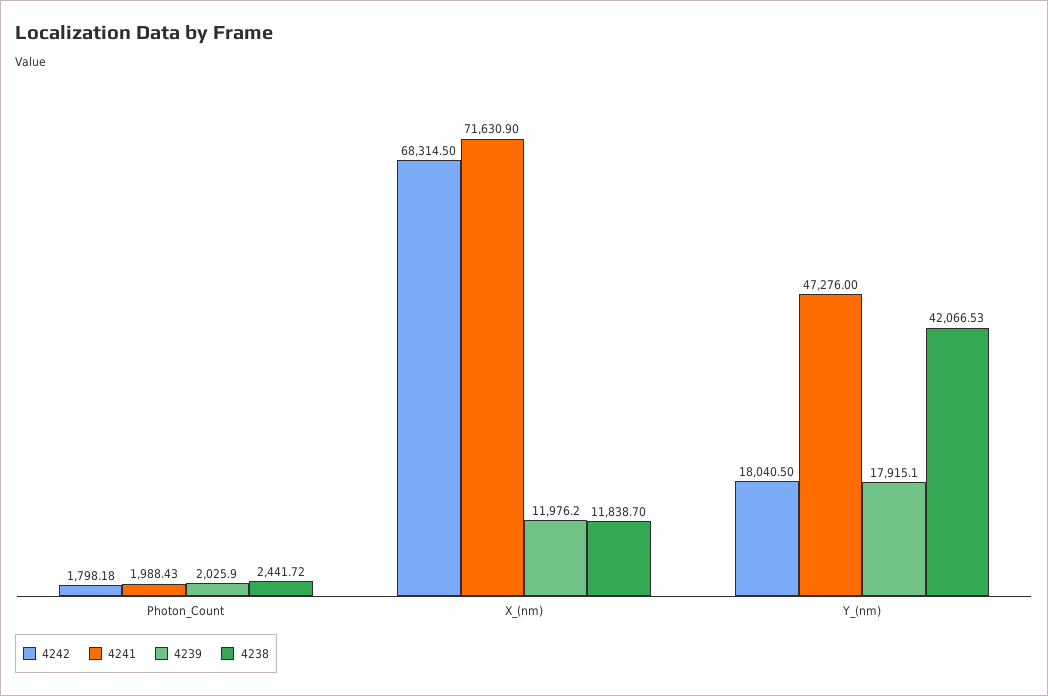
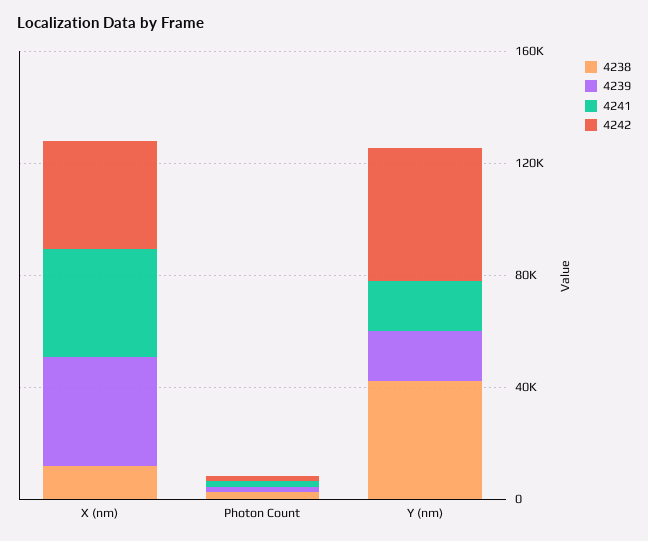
4242, X_(nm): 68314.5 -> 40000
4241, X_(nm): 71630.9 -> 40000
4239, X_(nm): 11976.2 -> 40000
4242, Y_(nm): 18040.5 -> 50000
4241, Y_(nm): 47276 -> 20000

